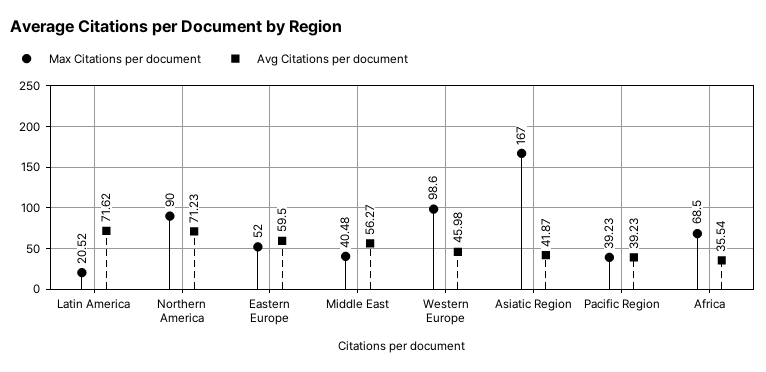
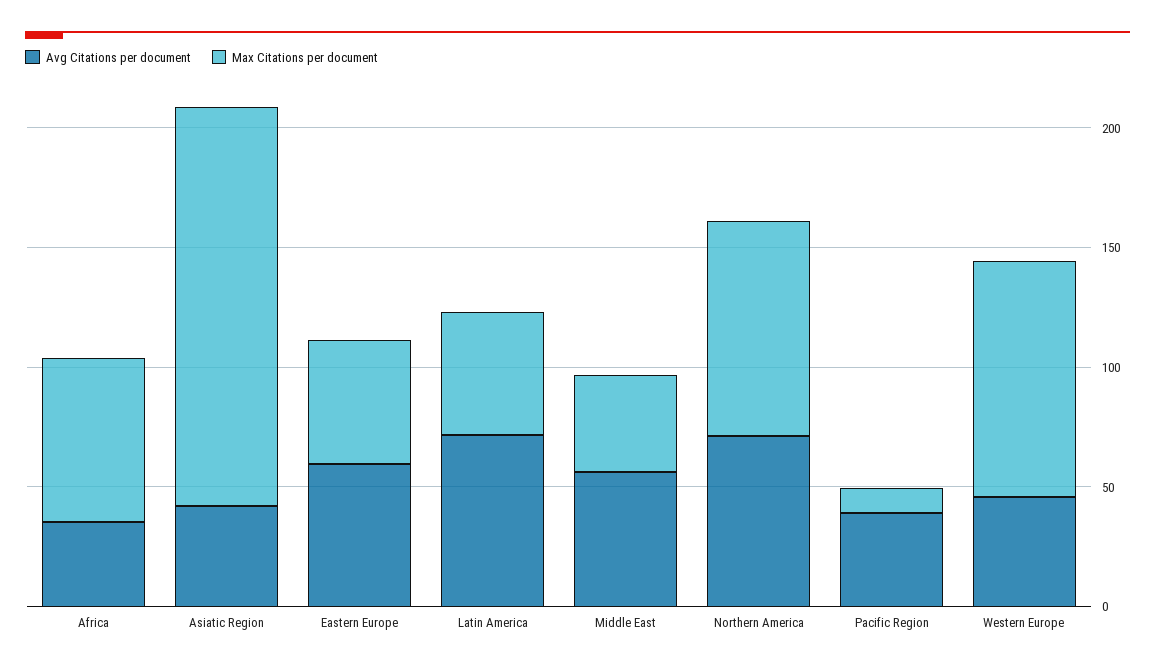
Max Citations per document, Latin America: 20.52 -> 50
Max Citations per document, Pacific Region: 39.23 -> 10

